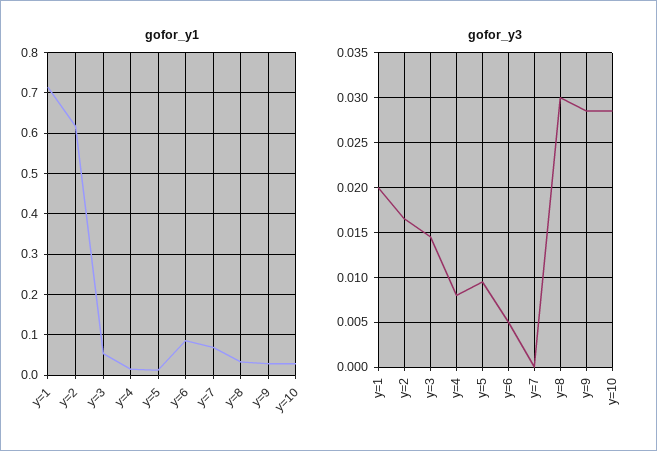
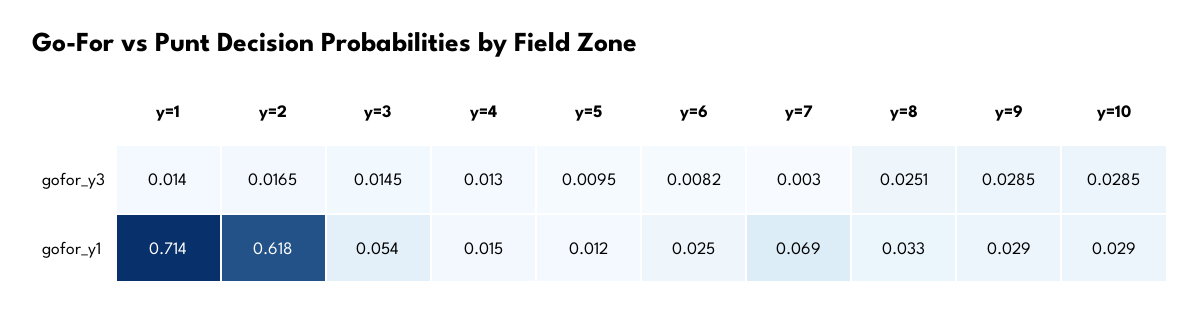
gofor_y1, y=6: 0.08 -> 0.025
gofor_y3, y=1: 0.02 -> 0.014
gofor_y3, y=4: 0.008 -> 0.013
gofor_y3, y=6: 0.005 -> 0.0082
gofor_y3, y=7: 0 -> 0.003
gofor_y3, y=8: 0.03 -> 0.0251

